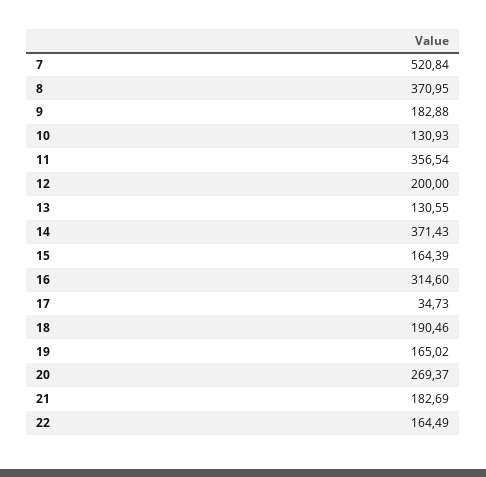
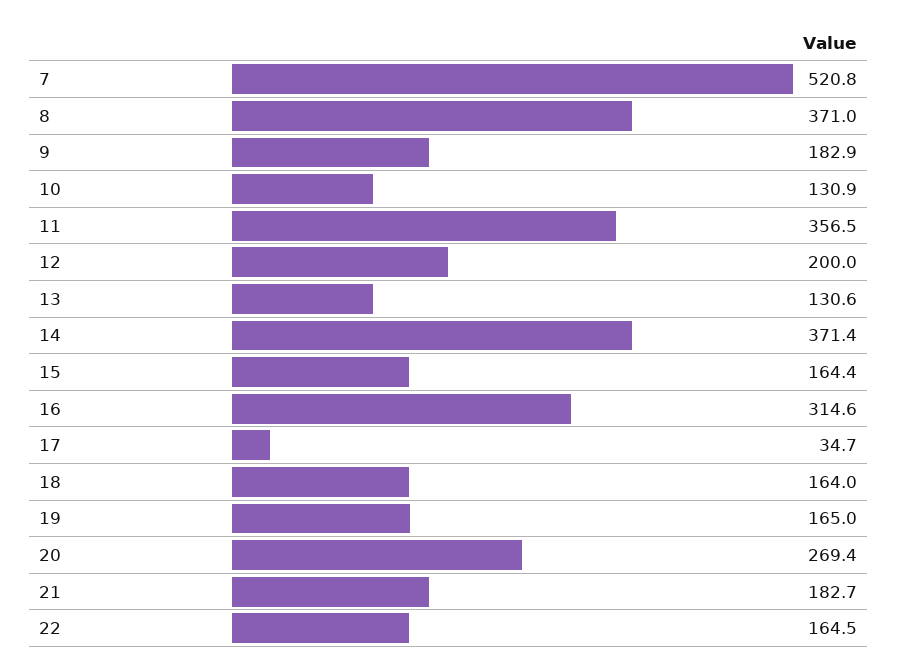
18: 190.46 -> 164

